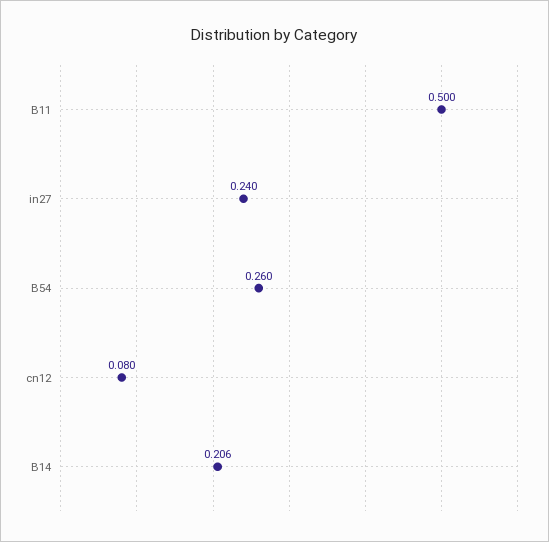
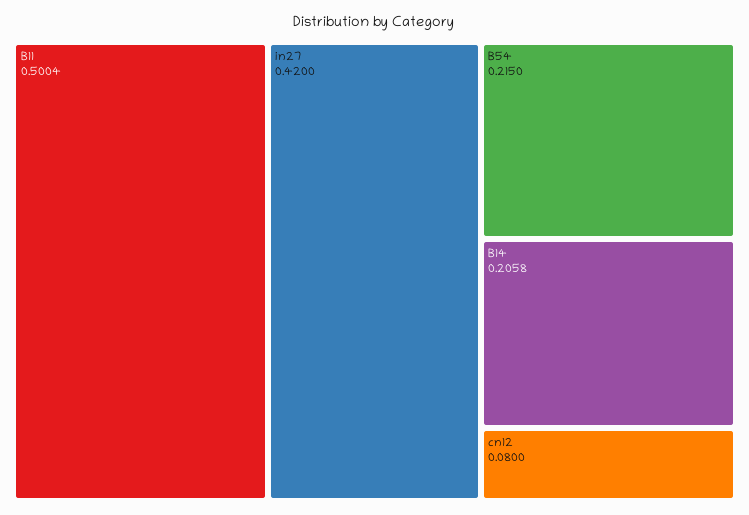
in27: 0.24 -> 0.42
B54: 0.26 -> 0.215

